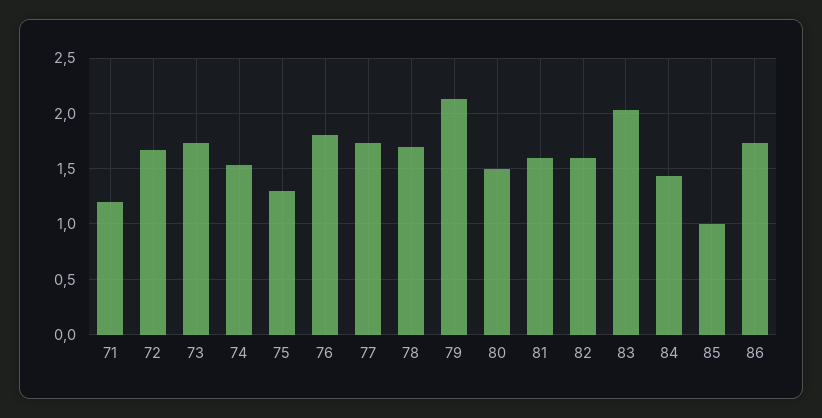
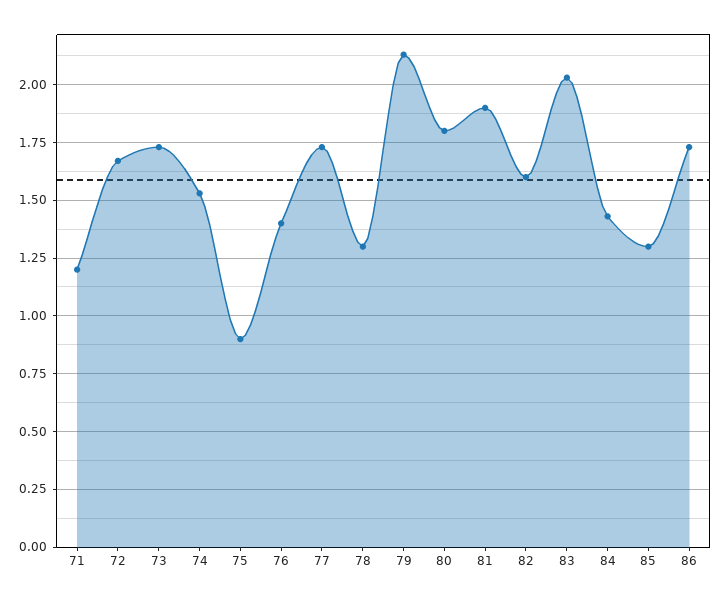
75: 1.3 -> 0.9
76: 1.8 -> 1.4
78: 1.7 -> 1.3
80: 1.5 -> 1.8
81: 1.6 -> 1.9
85: 1 -> 1.3

